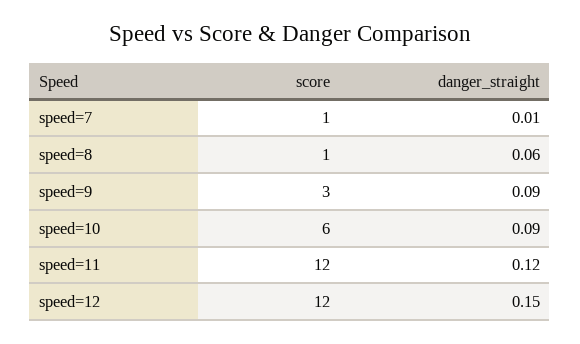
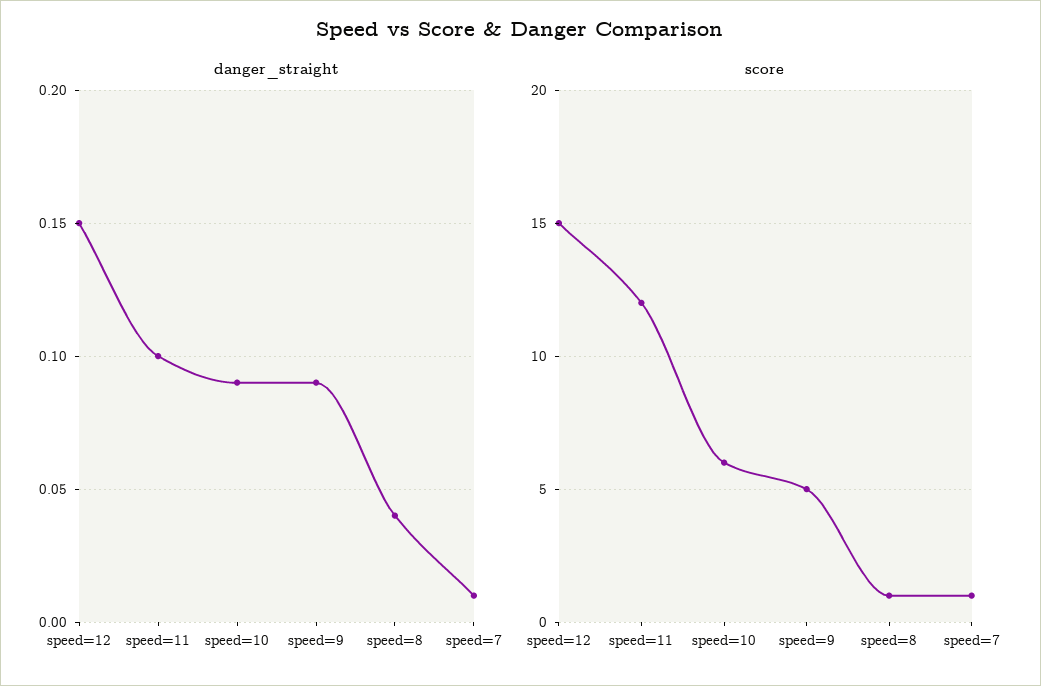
danger_straight, speed=8: 0.06 -> 0.04
score, speed=9: 3 -> 5
danger_straight, speed=11: 0.12 -> 0.1
score, speed=12: 12 -> 15

